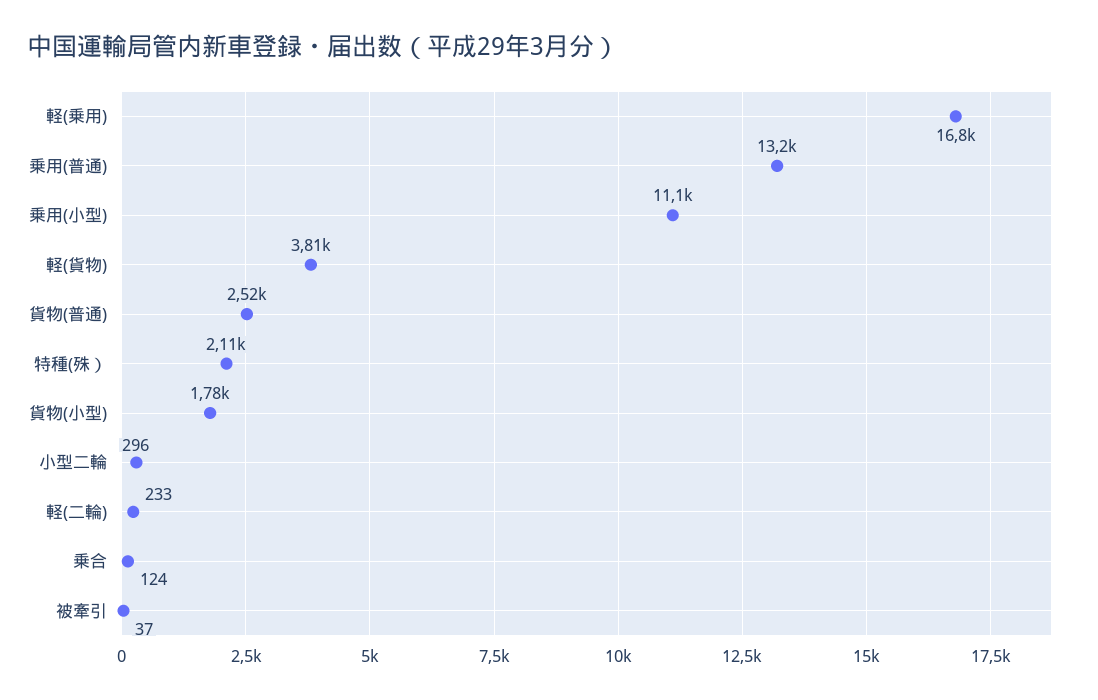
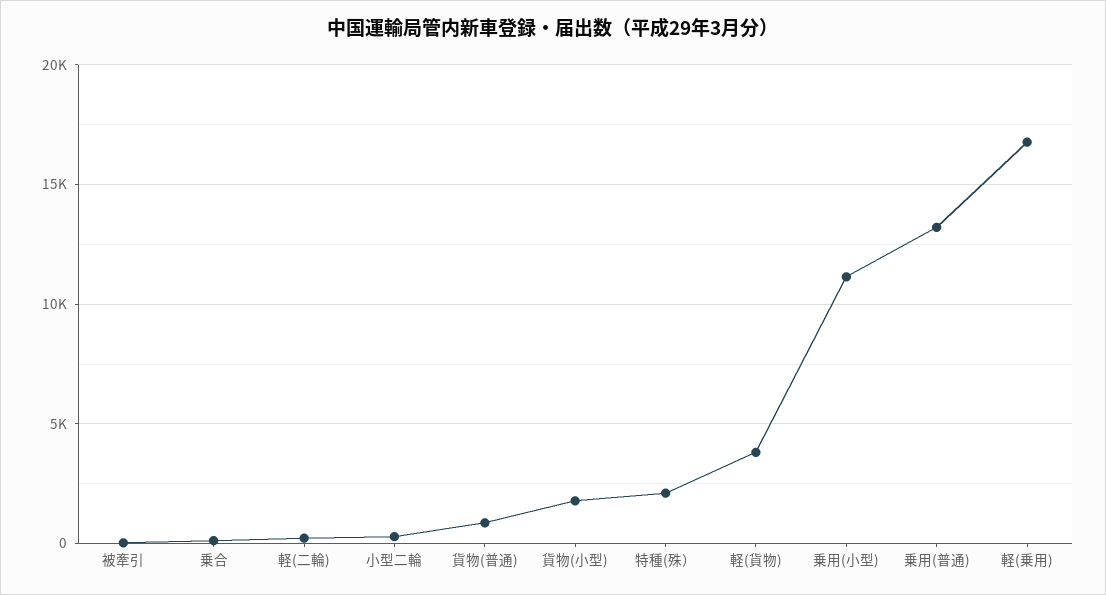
貨物(普通): 2520 -> 1000

